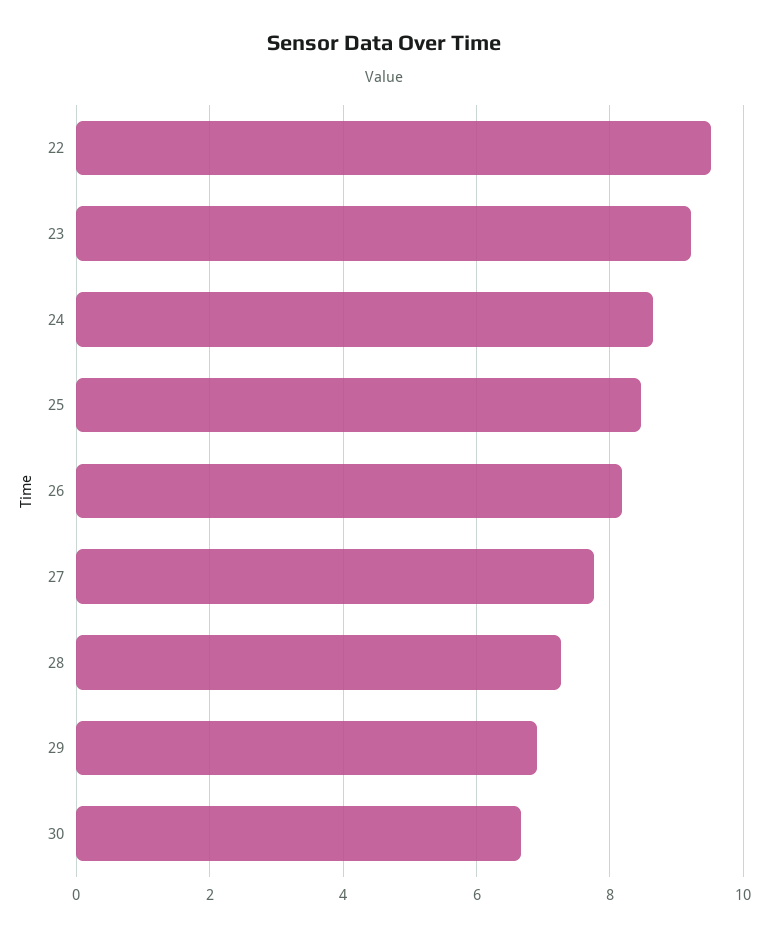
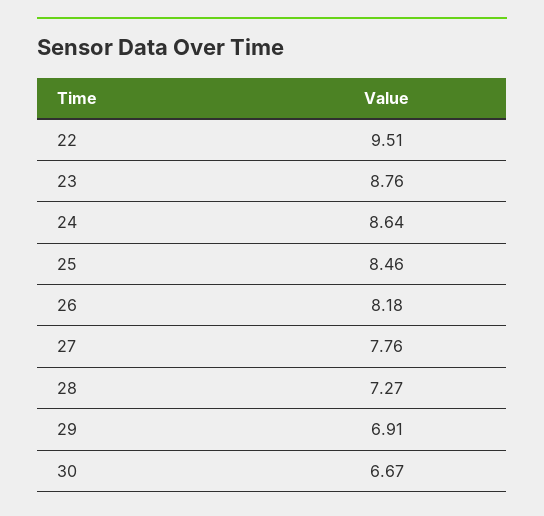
23: 9.2 -> 8.76

